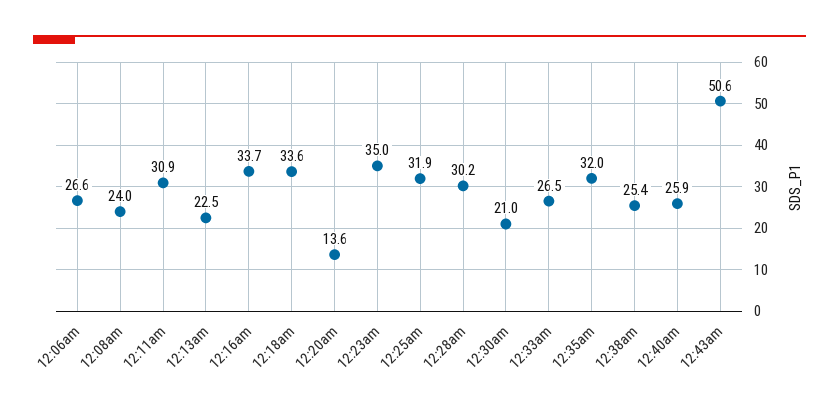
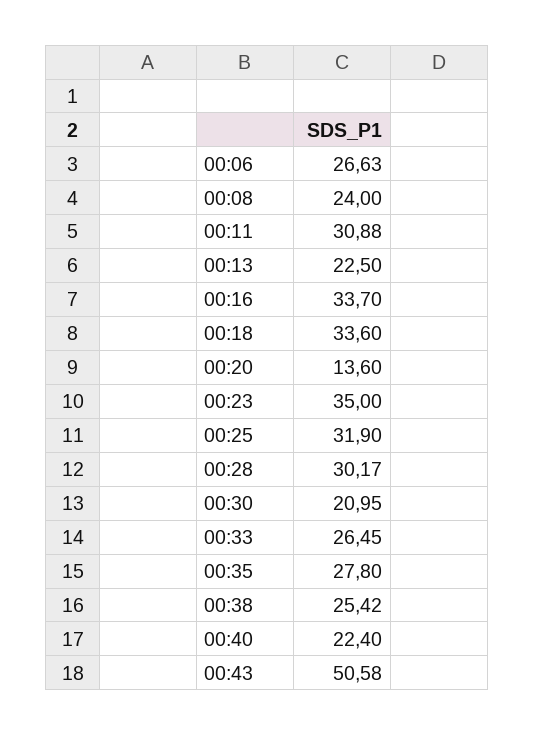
12:35am: 32 -> 27.8
12:40am: 25.9 -> 22.4

